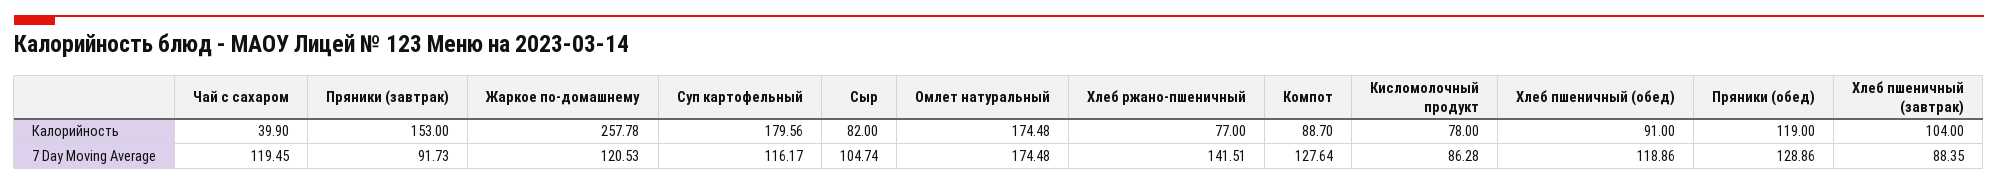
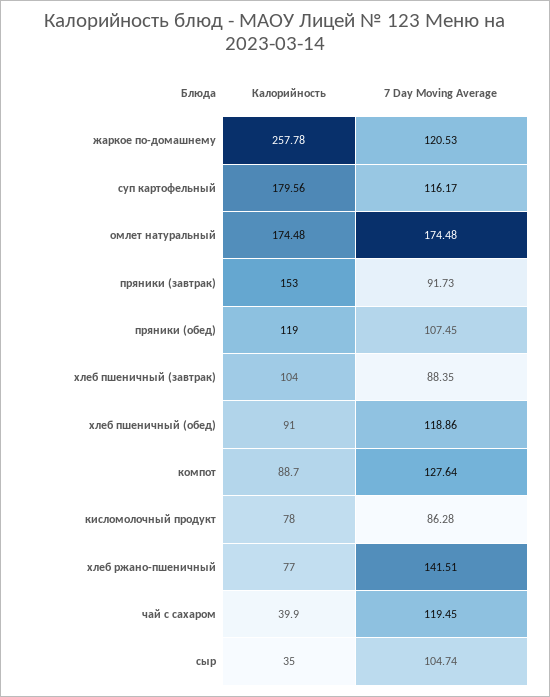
Сыр, Калорийность: 82 -> 35
Пряники (обед), 7 Day Moving Average: 128.86 -> 107.45

